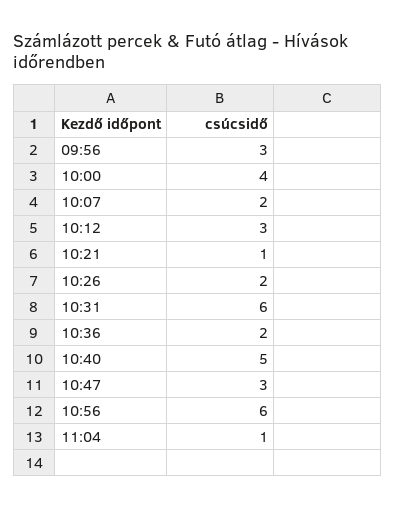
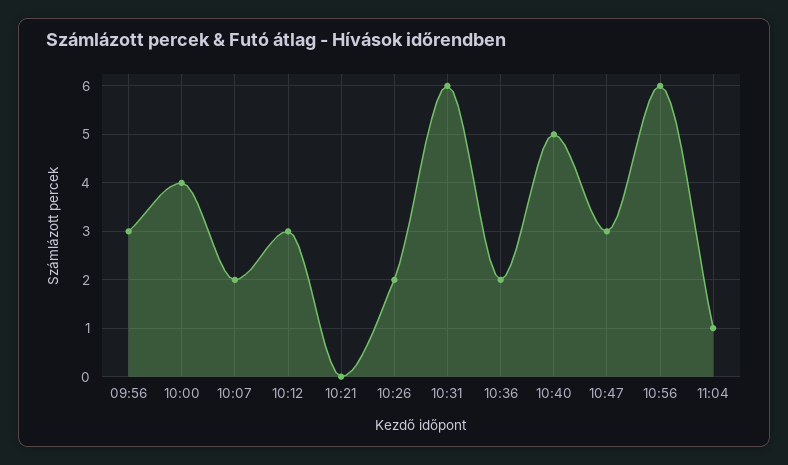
10:21: 1 -> 0

